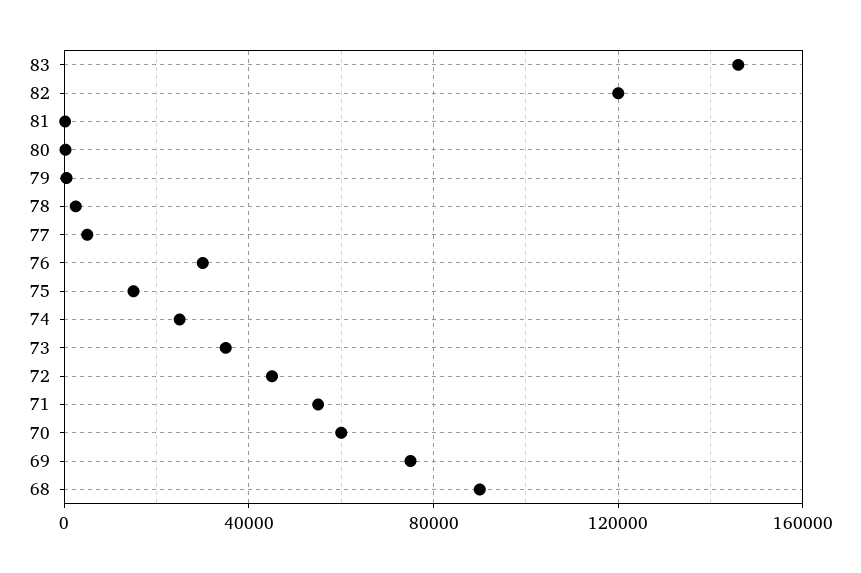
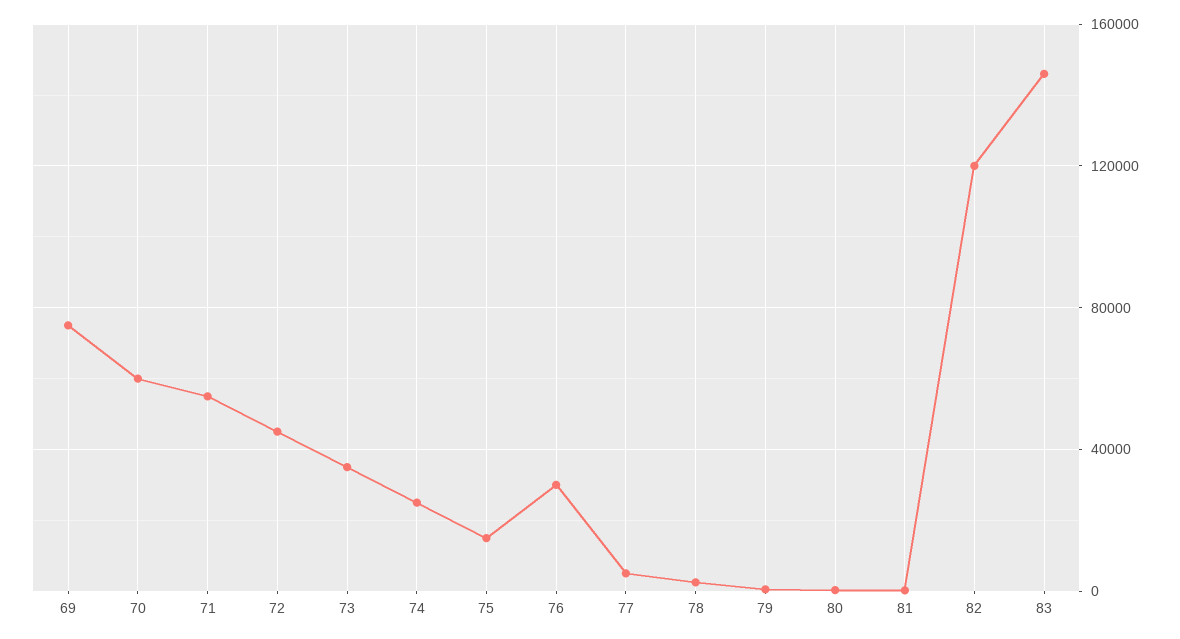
68: 90000 -> none

